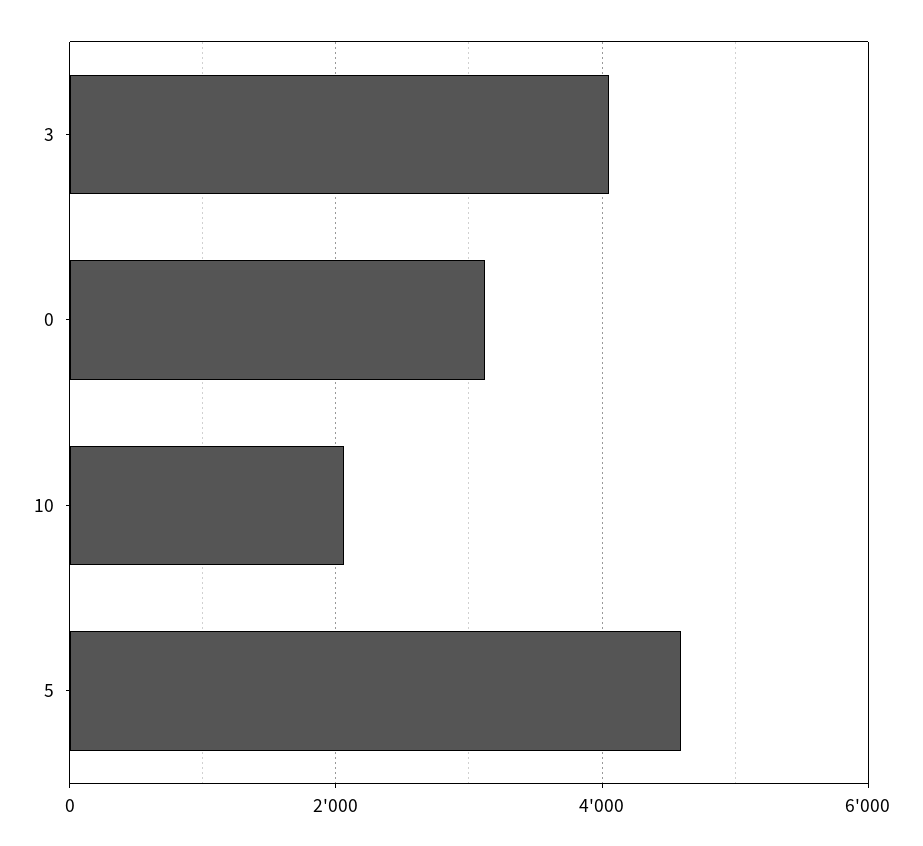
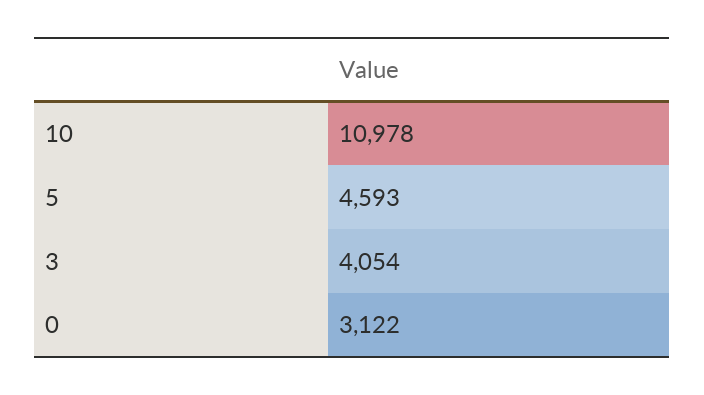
10: 2000 -> 10978

